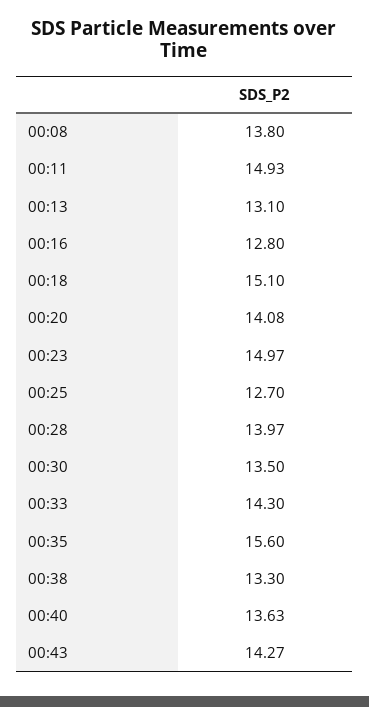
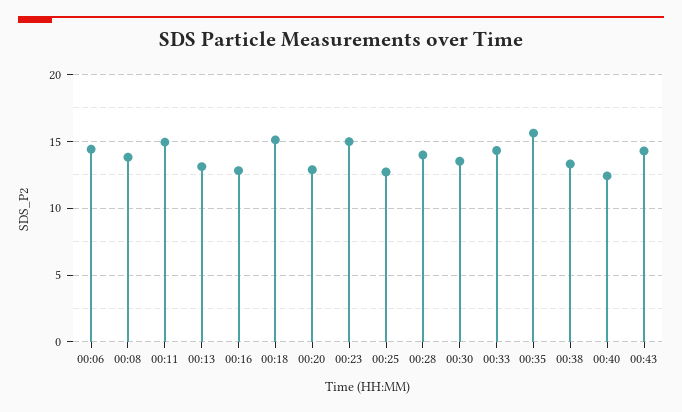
00:20: 14.08 -> 13
00:40: 13.63 -> 12.5
00:06: none -> 14.5

